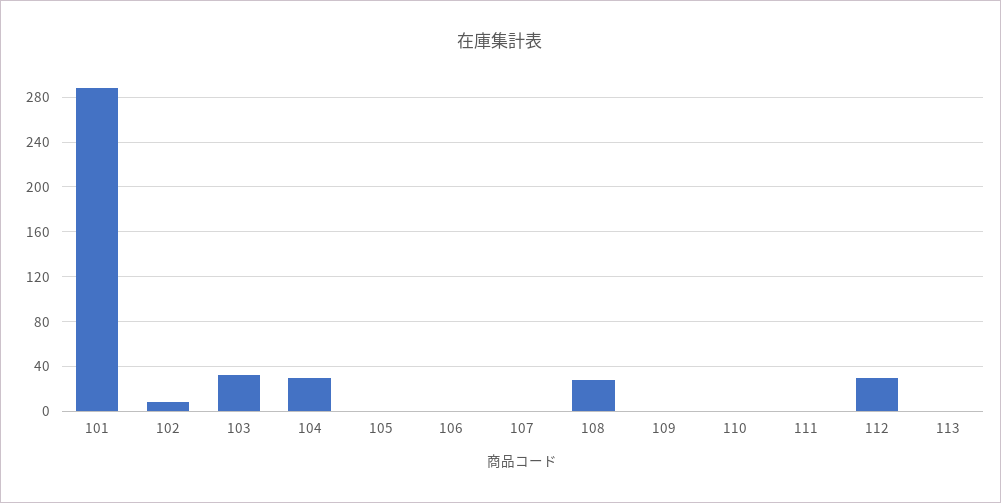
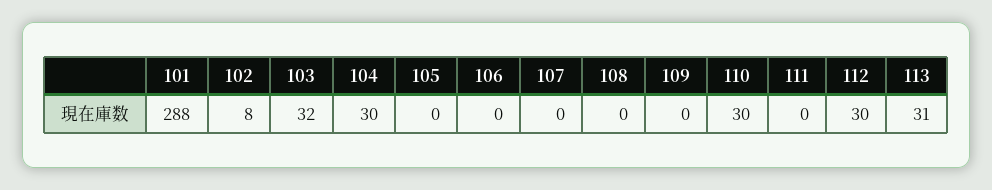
108: 30 -> 0
110: 0 -> 30
113: 0 -> 31

